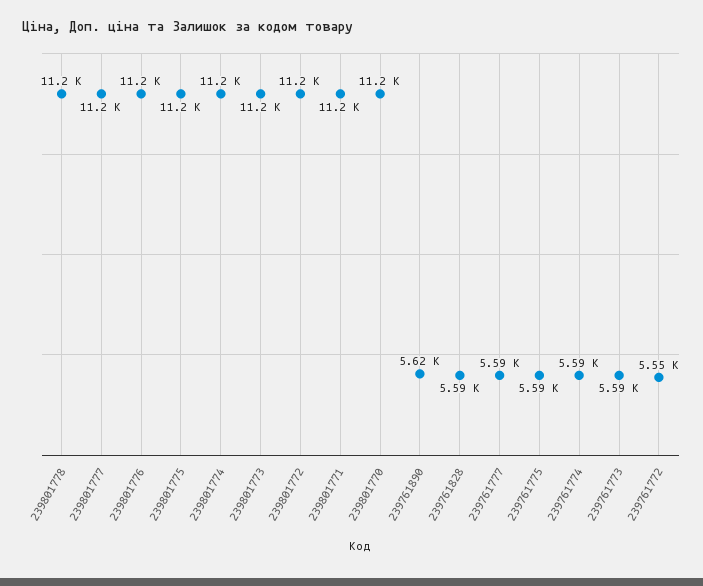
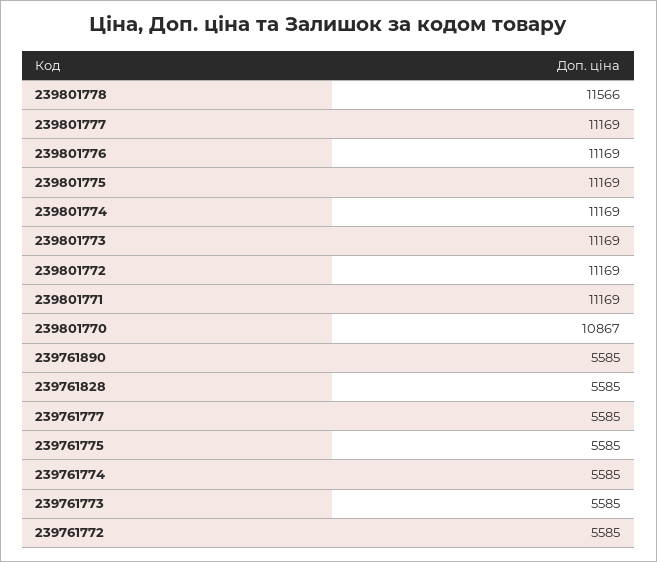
239801778: 11200 -> 11566
239801770: 11200 -> 10867
239761890: 5620 -> 5585
239761772: 5550 -> 5585

